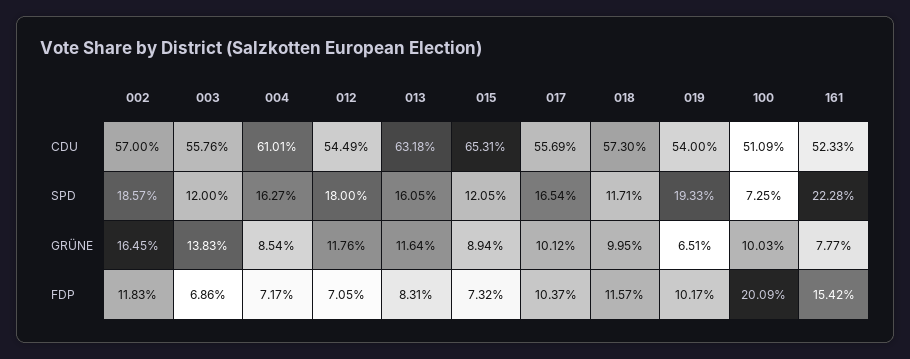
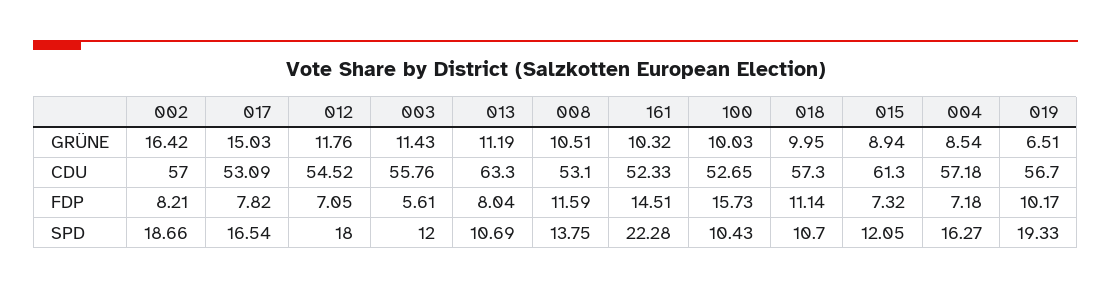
004, CDU: 61.01 -> 57.18
012, CDU: 54.49 -> 54.52
013, CDU: 63.18 -> 63.3
015, CDU: 65.31 -> 61.3
017, CDU: 55.69 -> 53.09
019, CDU: 54 -> 56.7
100, CDU: 51.09 -> 52.65
002, SPD: 18.57 -> 18.66
013, SPD: 16.05 -> 10.69
018, SPD: 11.71 -> 10.7
100, SPD: 7.25 -> 10.43
002, GRÜNE: 16.45 -> 16.42
003, GRÜNE: 13.83 -> 11.43
013, GRÜNE: 11.64 -> 11.19
017, GRÜNE: 10.12 -> 15.03
161, GRÜNE: 7.77 -> 10.32
002, FDP: 11.83 -> 8.21
003, FDP: 6.86 -> 5.61
004, FDP: 7.17 -> 7.18
013, FDP: 8.31 -> 8.04
017, FDP: 10.37 -> 7.82
018, FDP: 11.57 -> 11.14
100, FDP: 20.09 -> 15.73
161, FDP: 15.42 -> 14.51
008, GRÜNE: none -> 10.51
008, CDU: none -> 53.1
008, FDP: none -> 11.59
008, SPD: none -> 13.75

